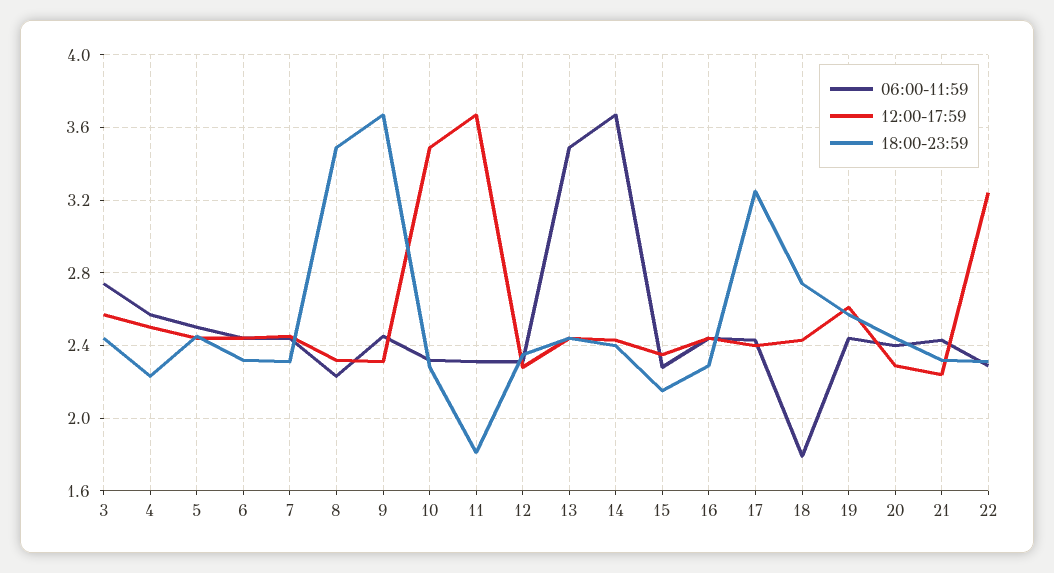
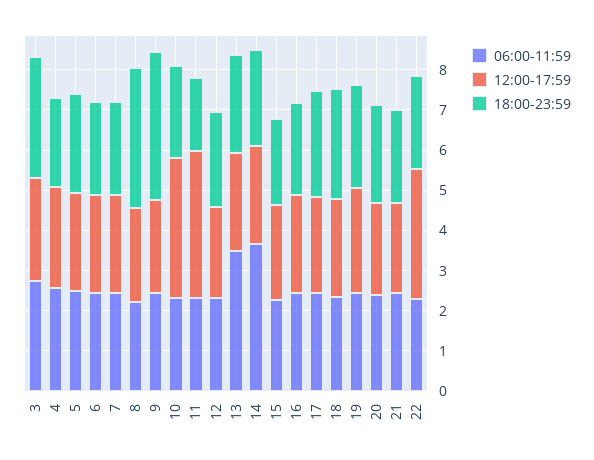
18:00-23:59, 3: 2.45 -> 3
18:00-23:59, 17: 3.25 -> 2.6
06:00-11:59, 18: 1.8 -> 2.4

